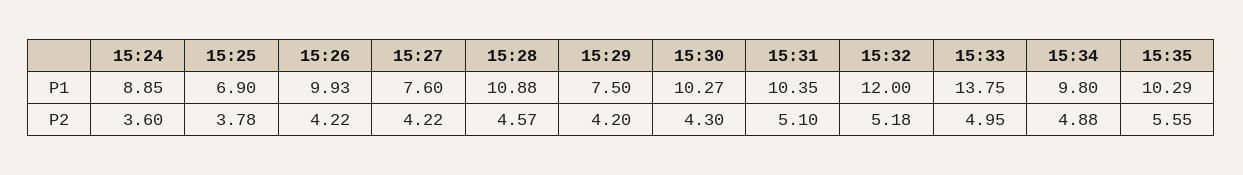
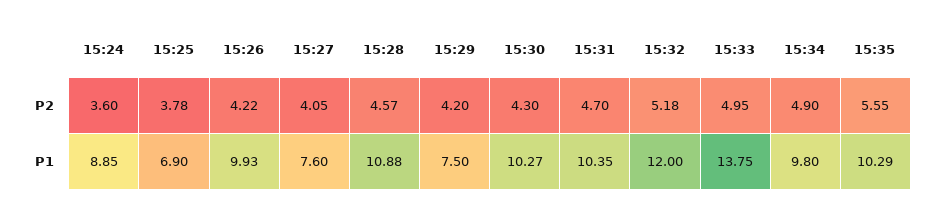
15:27, P2: 4.22 -> 4.05
15:31, P2: 5.1 -> 4.7
15:34, P2: 4.88 -> 4.9

